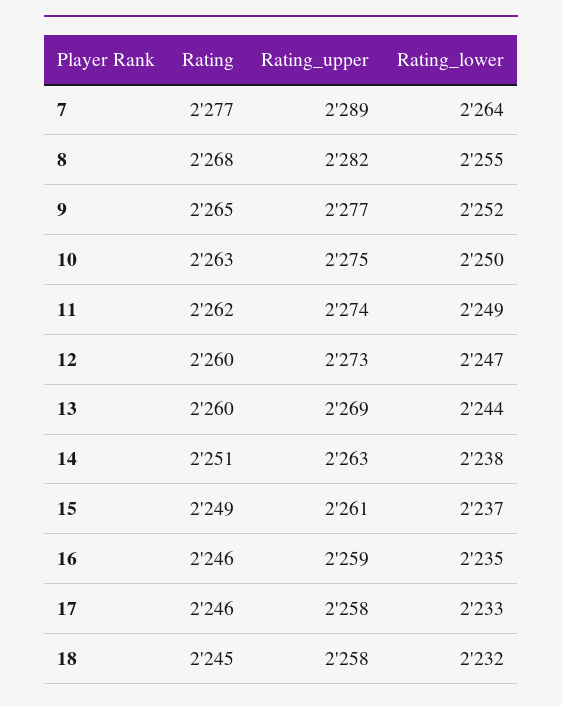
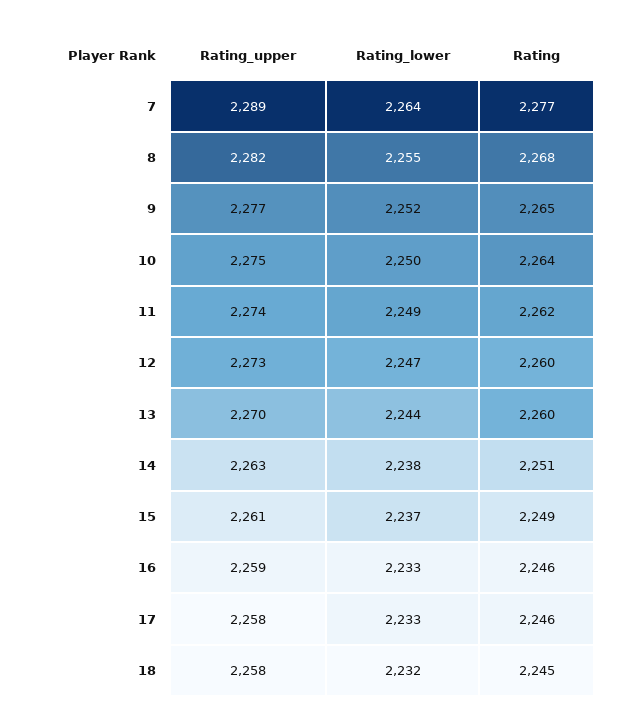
Rating, 10: 2263 -> 2264
Rating_upper, 13: 2269 -> 2270
Rating_lower, 16: 2235 -> 2233

